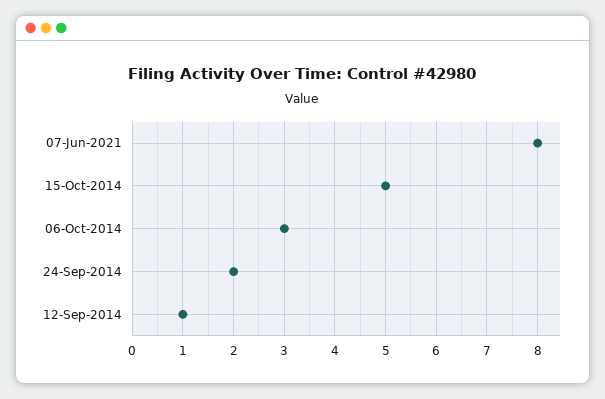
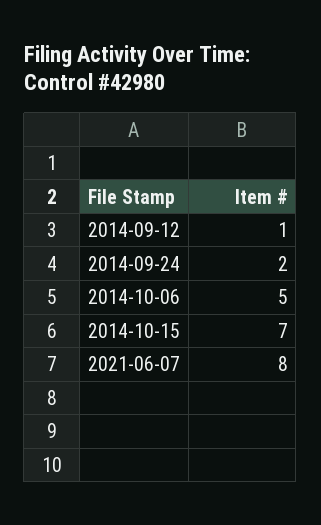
15-Oct-2014: 5 -> 7
06-Oct-2014: 3 -> 5

